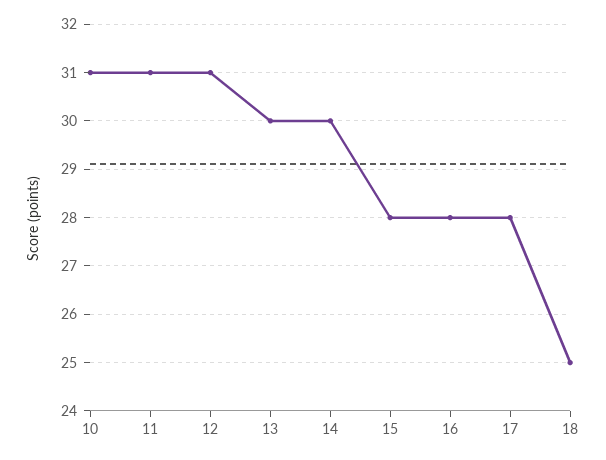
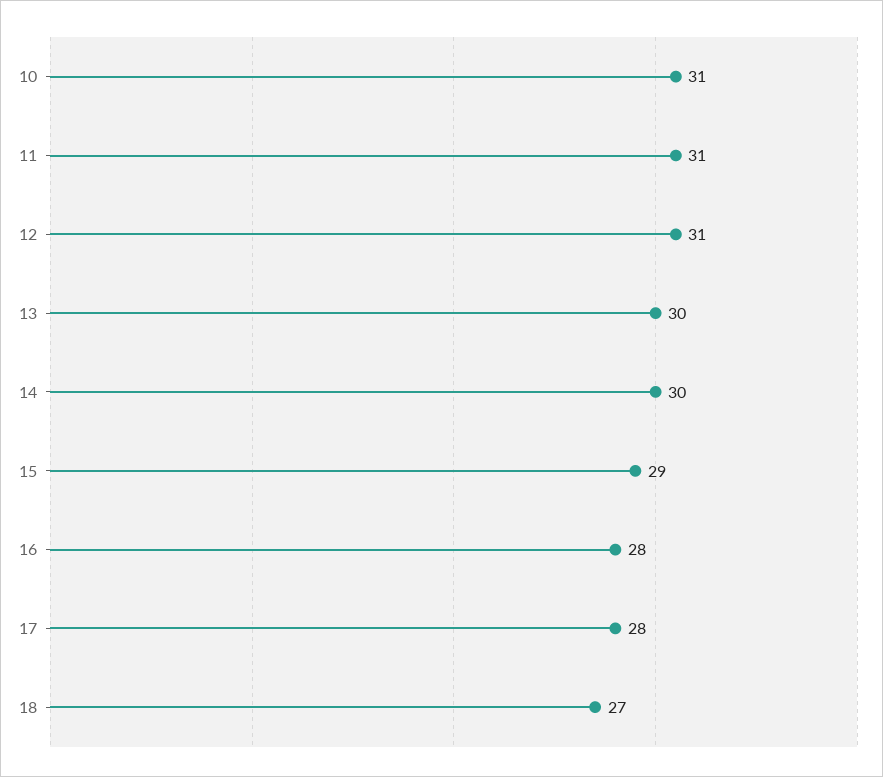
15: 28 -> 29
18: 25 -> 27

